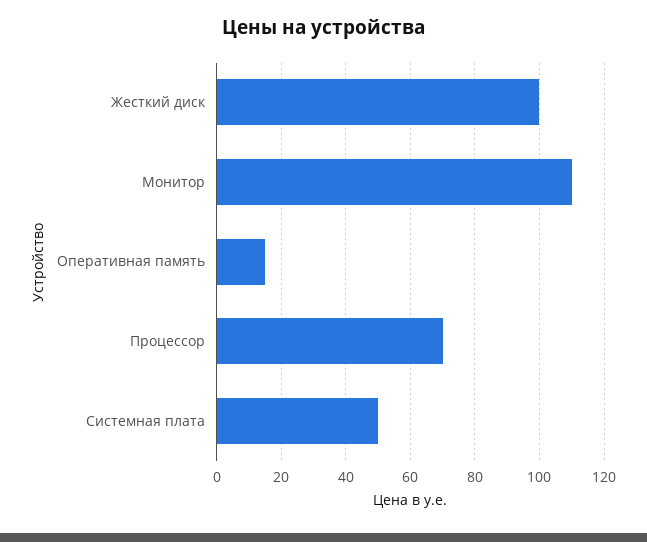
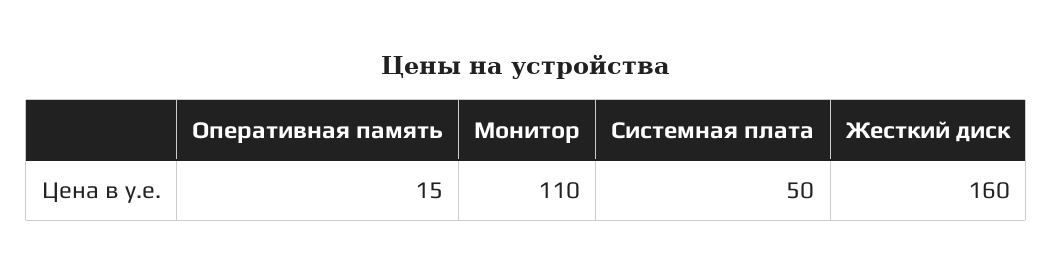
Жесткий диск: 100 -> 160
Процессор: 70 -> none

